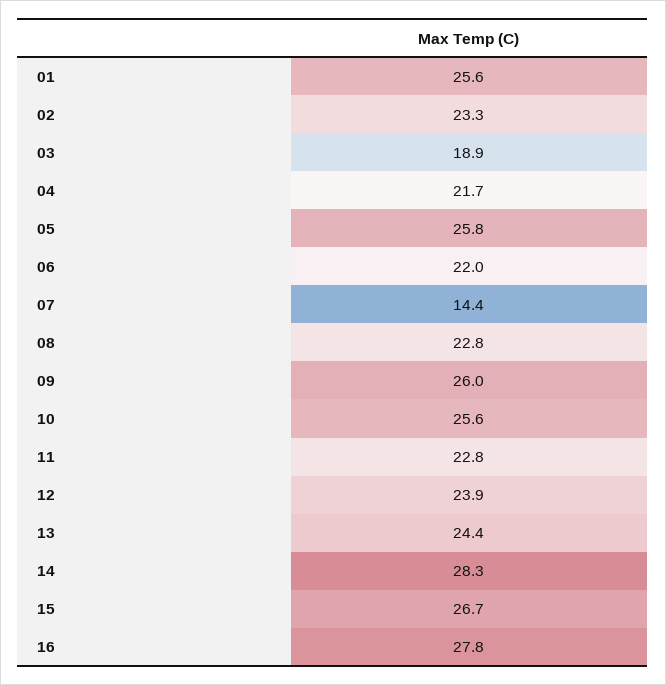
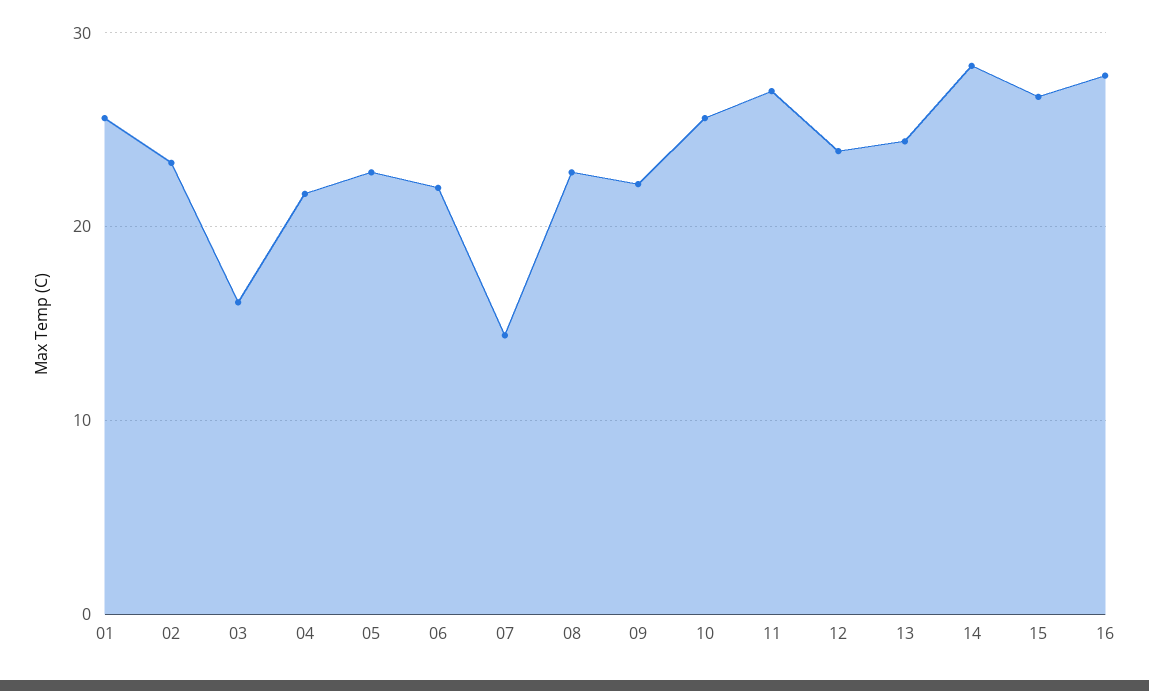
03: 18.9 -> 16
05: 25.8 -> 23
09: 26 -> 22
11: 22.8 -> 27

